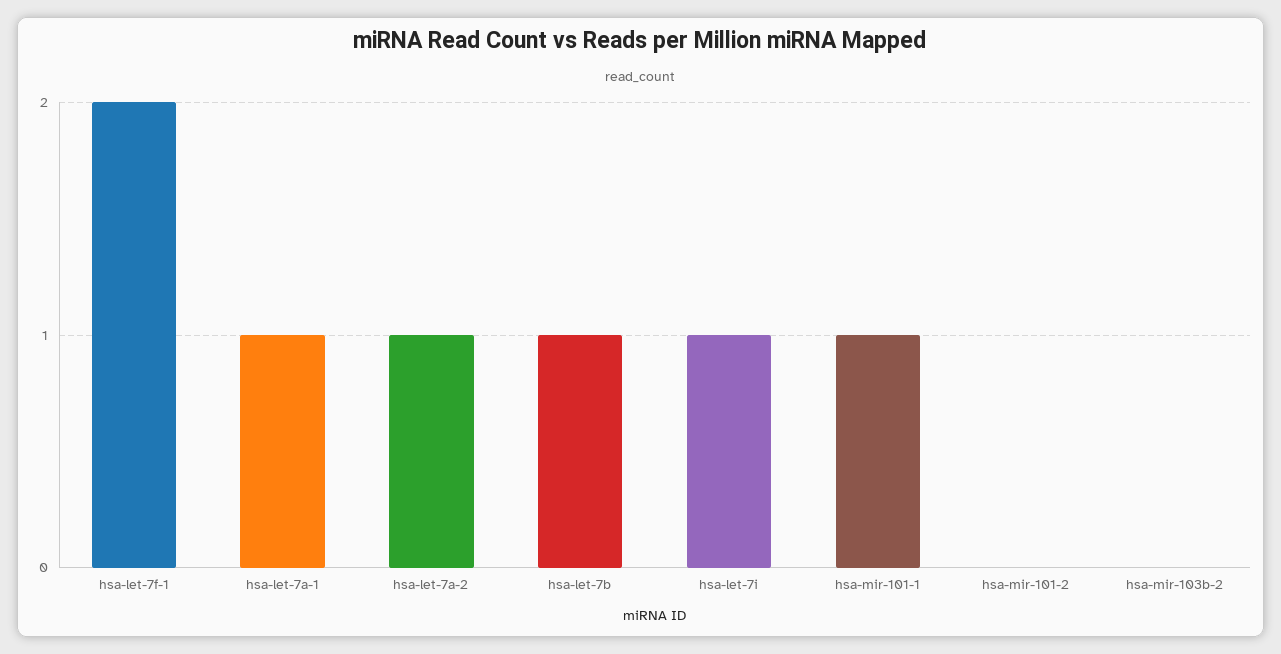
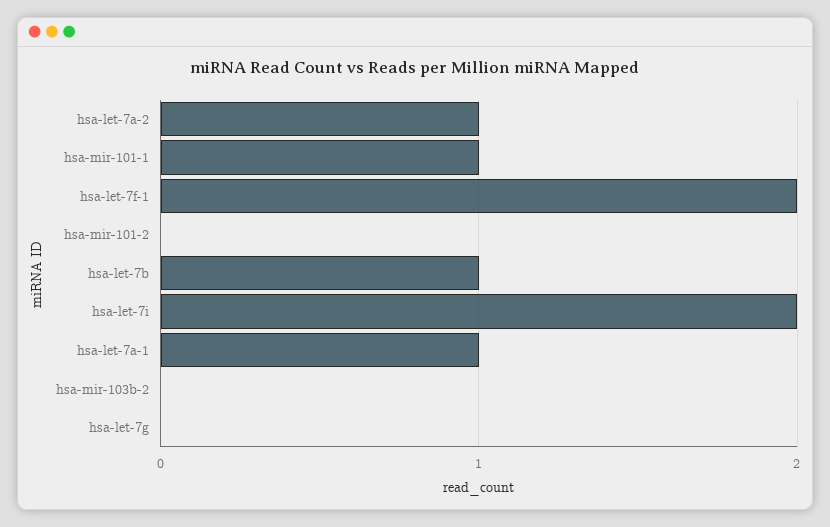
hsa-let-7i: 1 -> 2
hsa-let-7g: none -> 0

